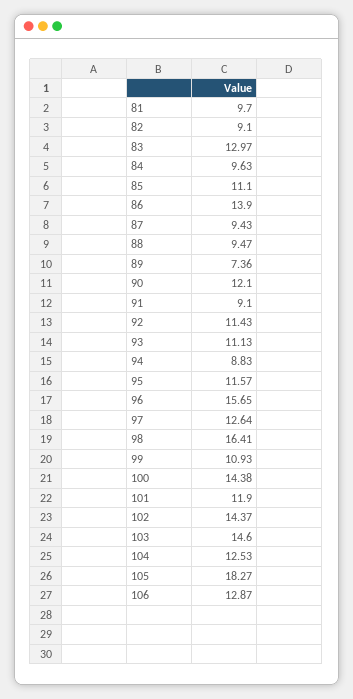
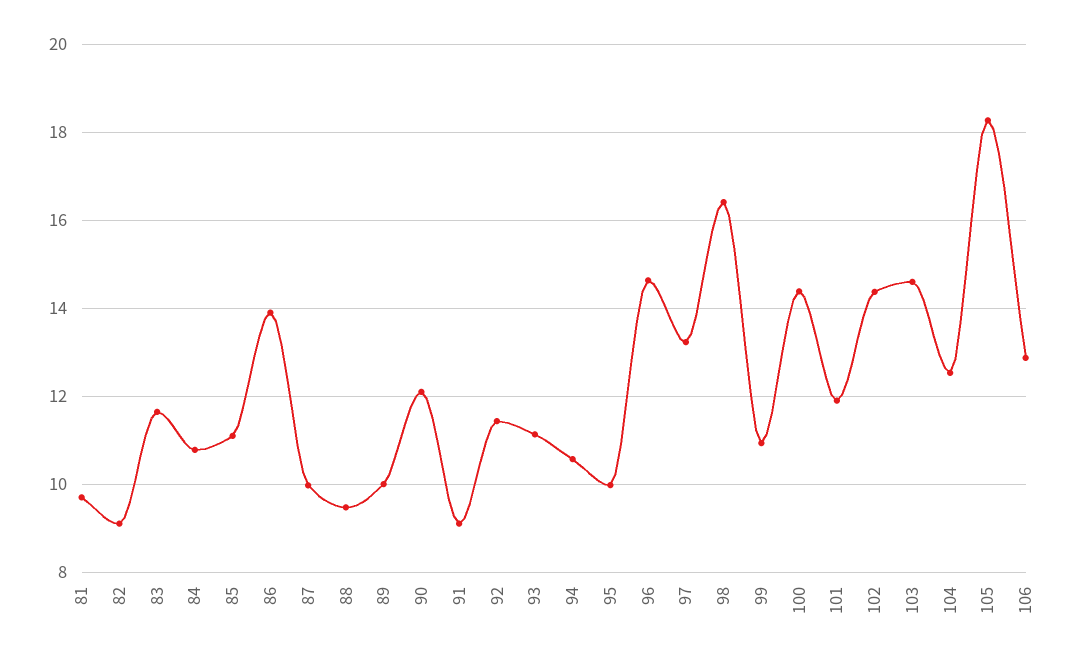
83: 12.97 -> 11.6
84: 9.63 -> 10.8
87: 9.43 -> 10
89: 7.36 -> 10
94: 8.83 -> 10.6
95: 11.57 -> 10
96: 15.65 -> 14.6
97: 12.64 -> 13.2

